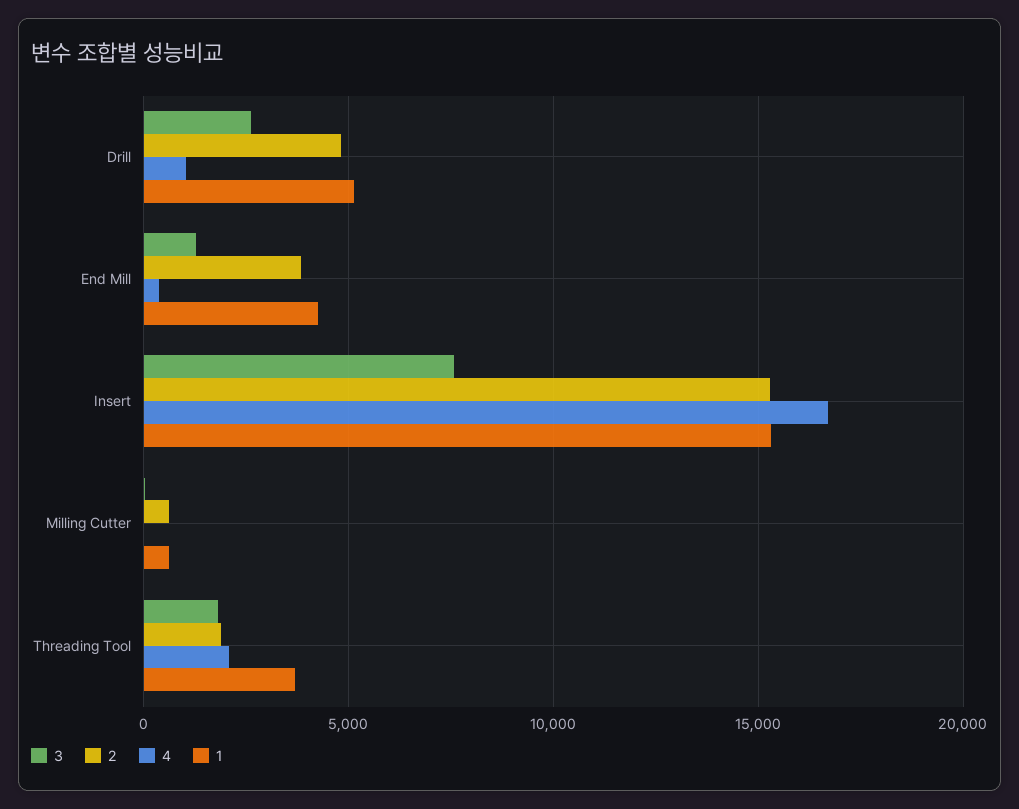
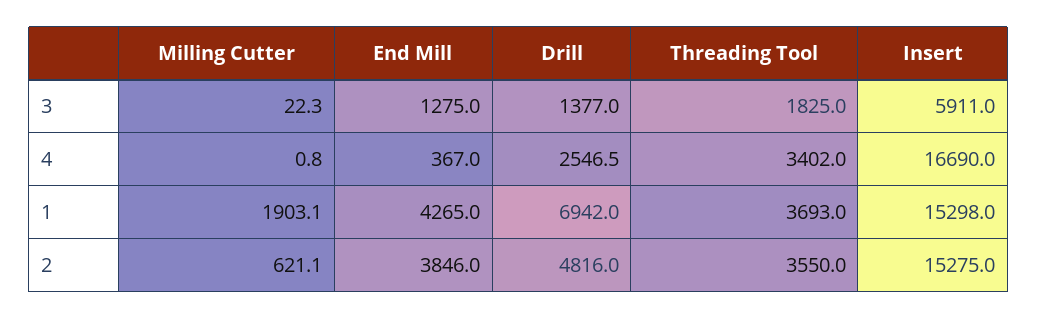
3, Drill: 2500 -> 1377
4, Drill: 1000 -> 2546.5
1, Drill: 5000 -> 6942
3, Insert: 7500 -> 5911
1, Milling Cutter: 500 -> 1903.1
2, Threading Tool: 2000 -> 3550
4, Threading Tool: 2000 -> 3402

